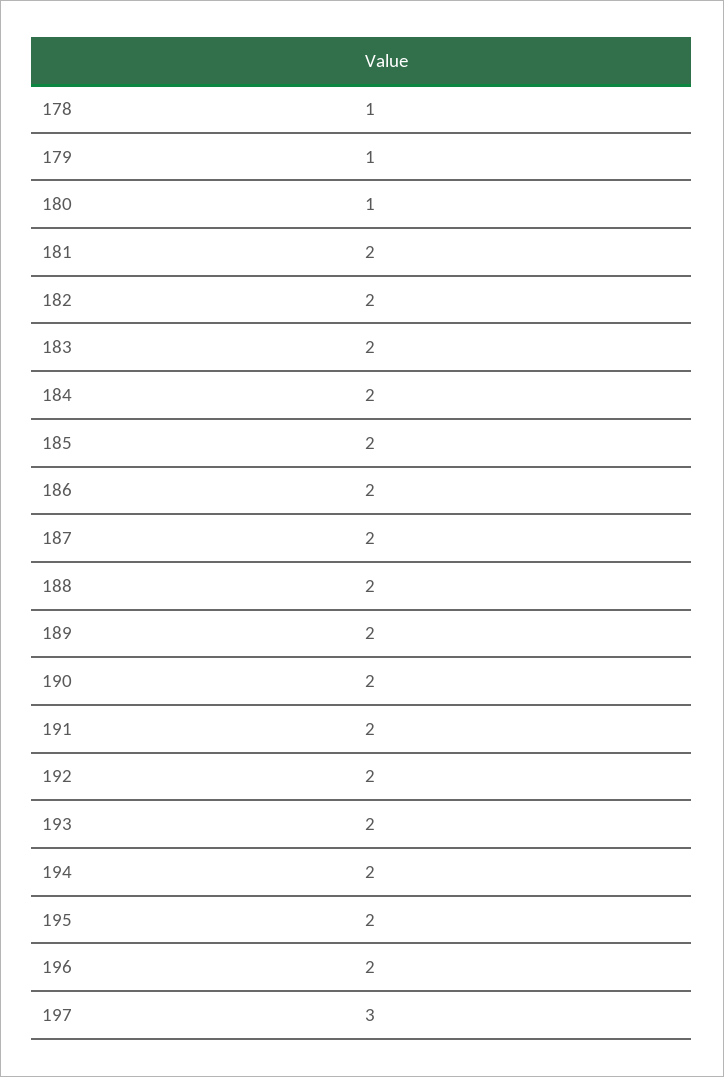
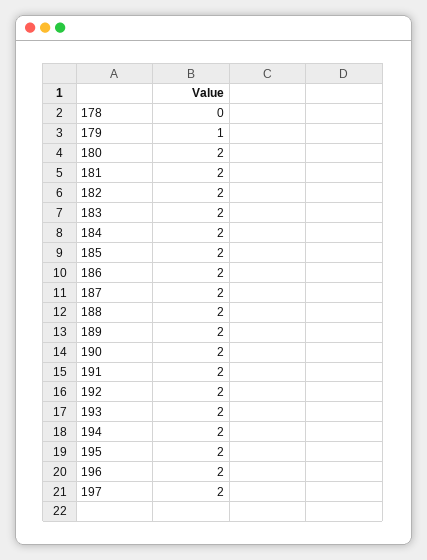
178: 1 -> 0
180: 1 -> 2
197: 3 -> 2

